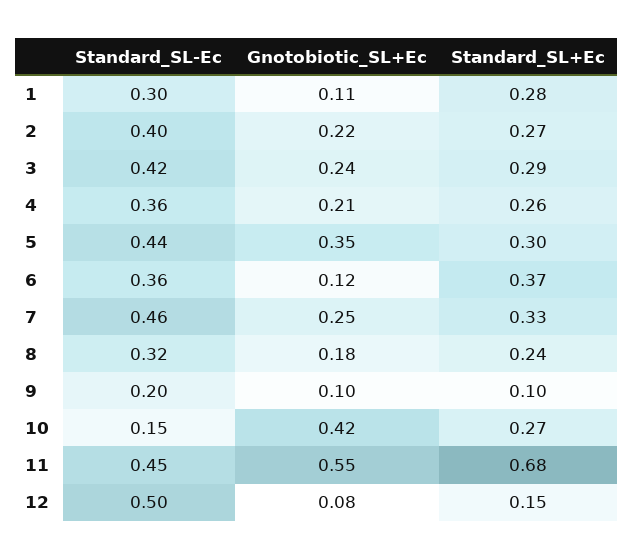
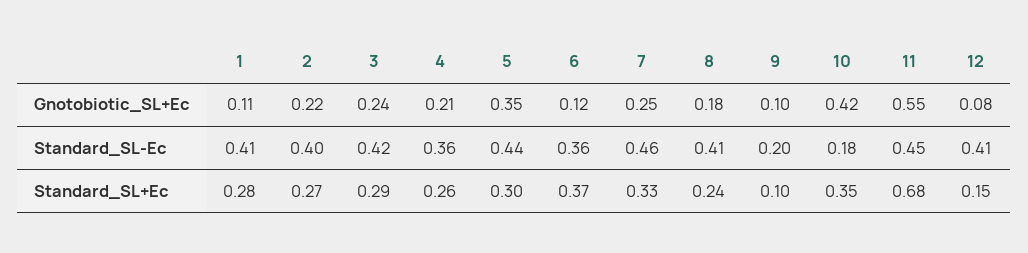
Standard_SL-Ec, 1: 0.3 -> 0.41
Standard_SL-Ec, 8: 0.32 -> 0.41
Standard_SL-Ec, 10: 0.15 -> 0.18
Standard_SL+Ec, 10: 0.27 -> 0.35
Standard_SL-Ec, 12: 0.5 -> 0.41

